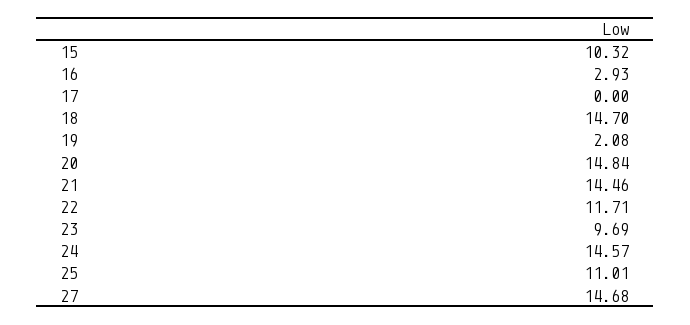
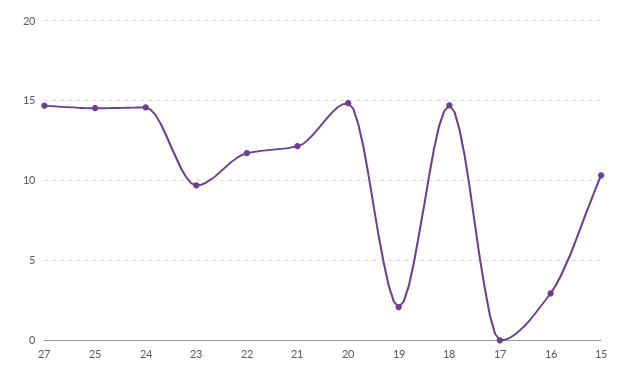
21: 14.46 -> 12
25: 11.01 -> 14.5

